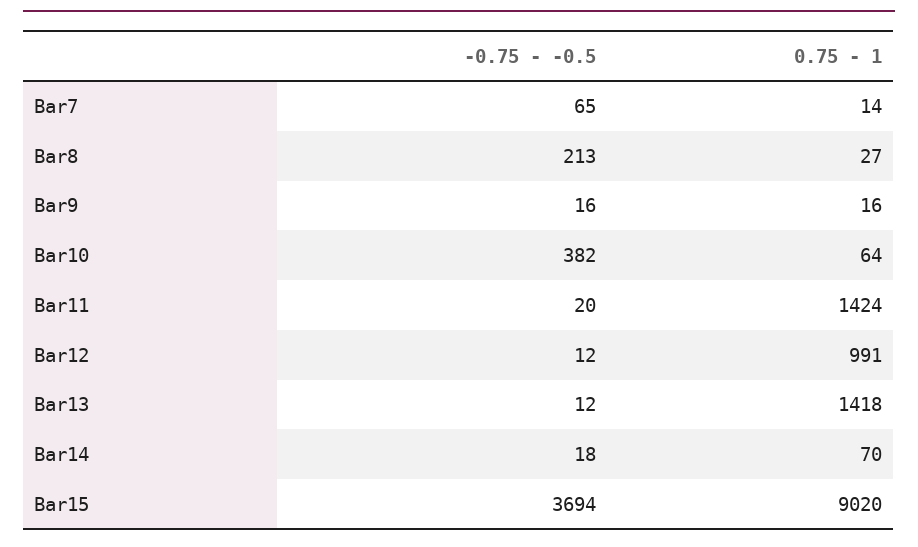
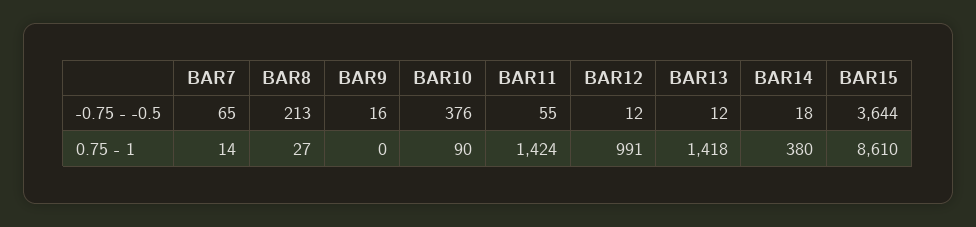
0.75 - 1, Bar9: 16 -> 0
-0.75 - -0.5, Bar10: 382 -> 376
0.75 - 1, Bar10: 64 -> 90
-0.75 - -0.5, Bar11: 20 -> 55
0.75 - 1, Bar14: 70 -> 380
-0.75 - -0.5, Bar15: 3694 -> 3644
0.75 - 1, Bar15: 9020 -> 8610

